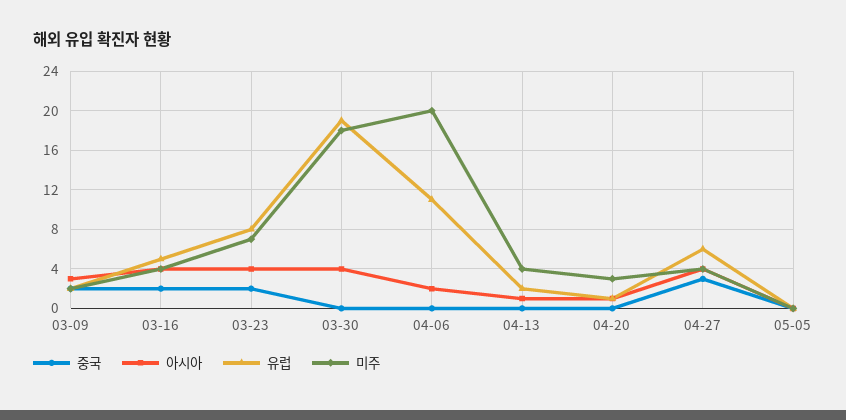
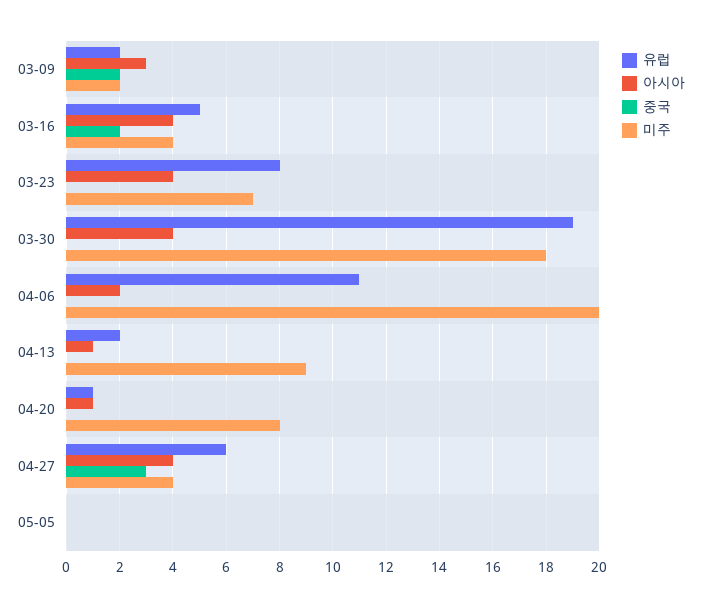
중국, 03-23: 2 -> 0
미주, 04-13: 4 -> 9
미주, 04-20: 3 -> 8

